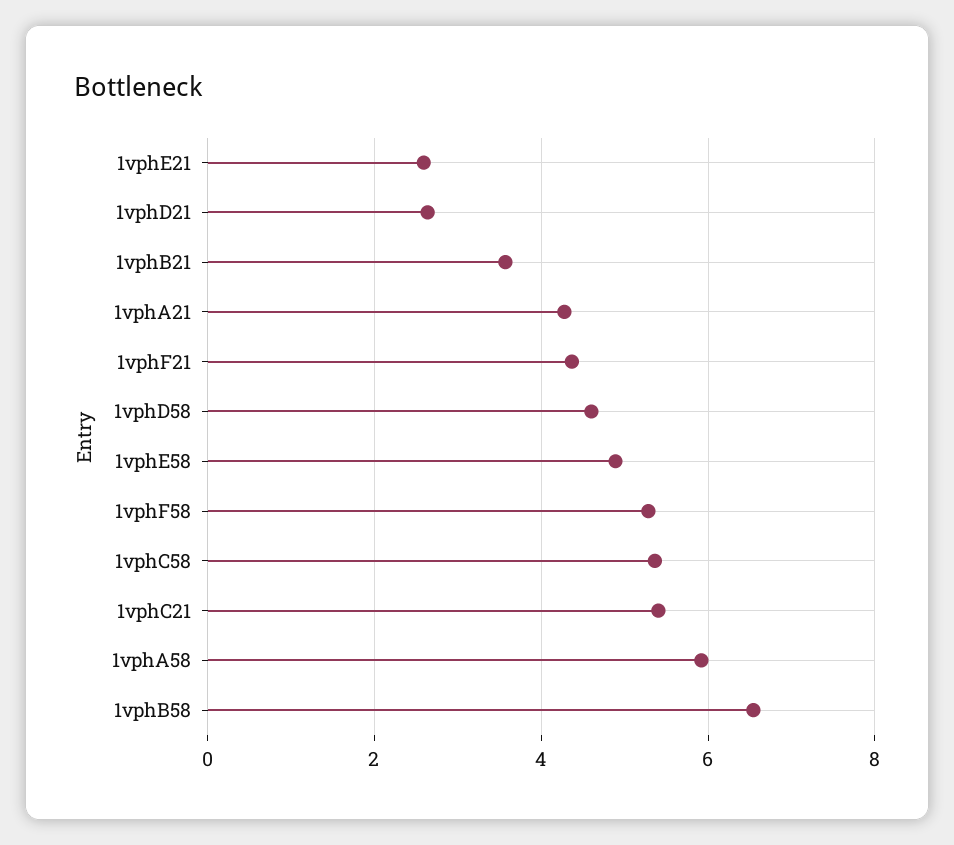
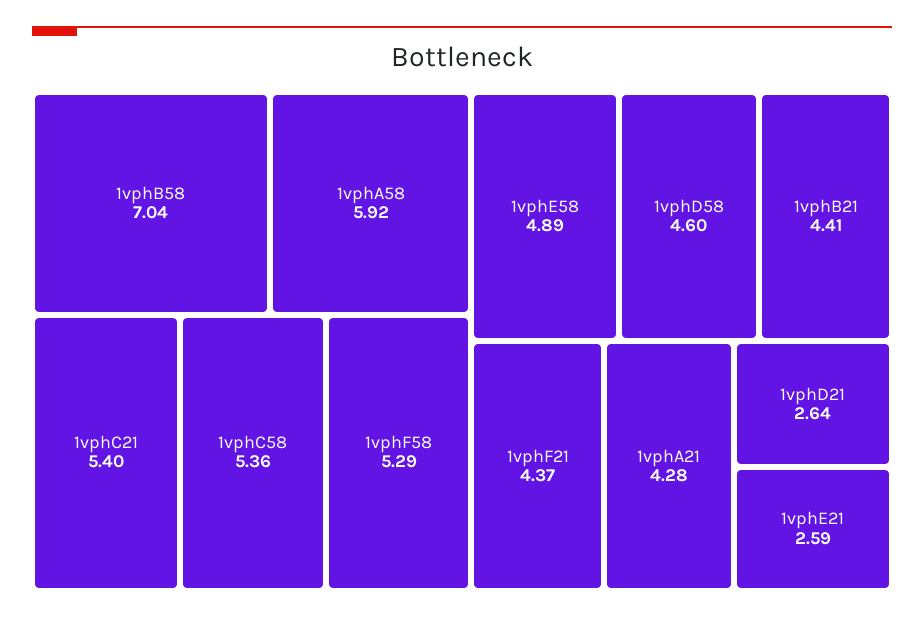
1vphB21: 3.6 -> 4.41
1vphB58: 6.6 -> 7.04

